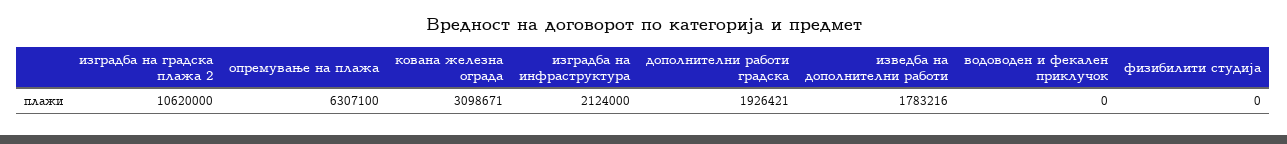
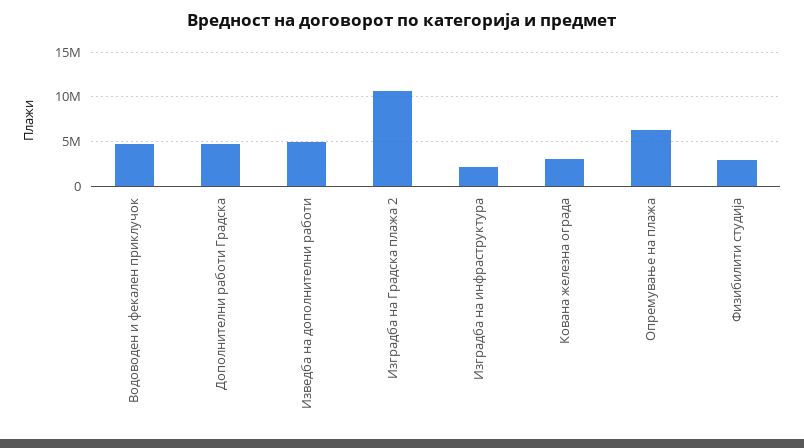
дополнителни работи градска: 1926421 -> 5000000
изведба на дополнителни работи: 1783216 -> 5000000
водоводен и фекален приклучок: 0 -> 5000000
физибилити студија: 0 -> 3000000

